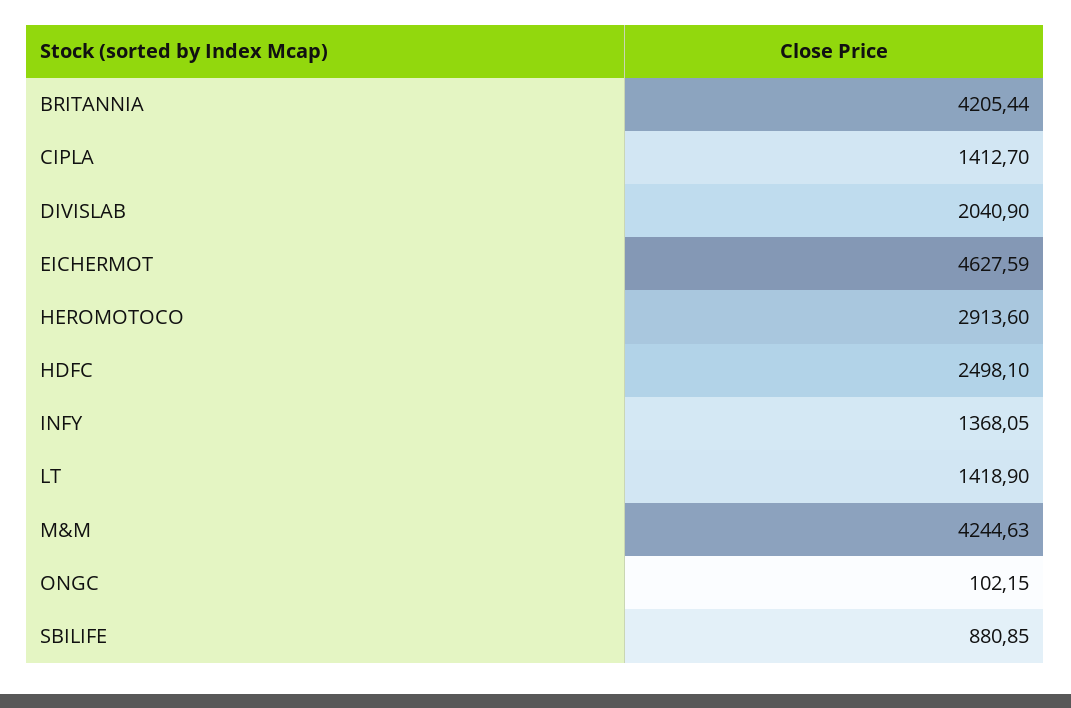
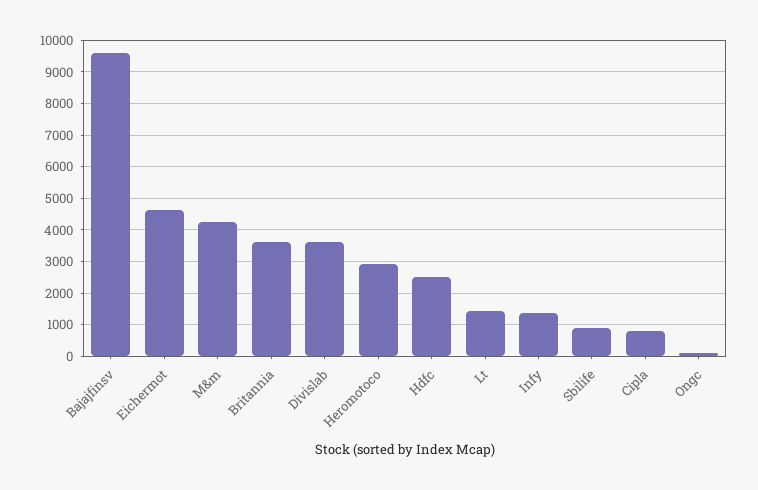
BRITANNIA: 4205.44 -> 3600
CIPLA: 1412.7 -> 800
DIVISLAB: 2040.9 -> 3600
Bajajfinsv: none -> 9600

